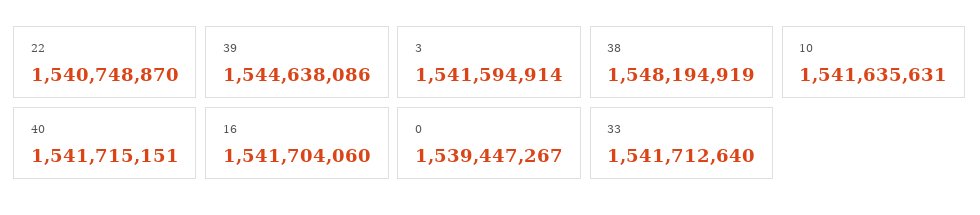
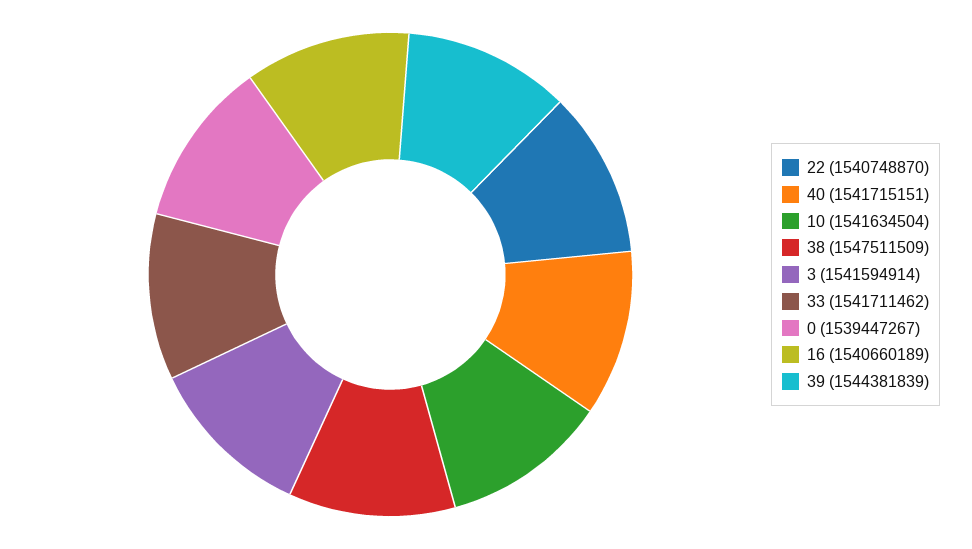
39: 1544638086 -> 1544381839
38: 1548194919 -> 1547511509
10: 1541635631 -> 1541634504
16: 1541704060 -> 1540660189
33: 1541712640 -> 1541711462

